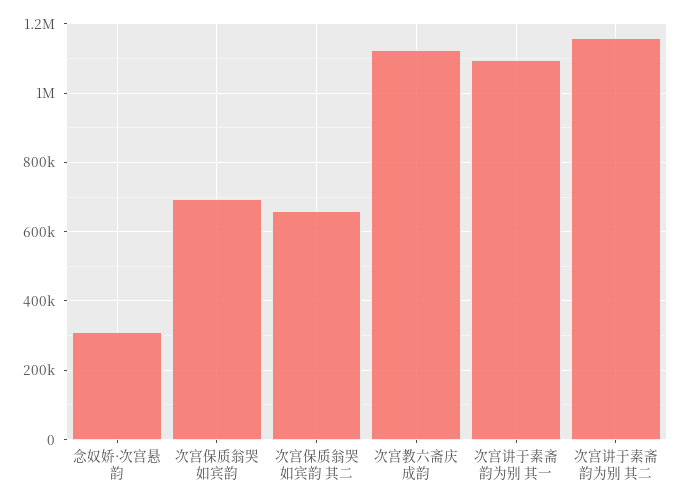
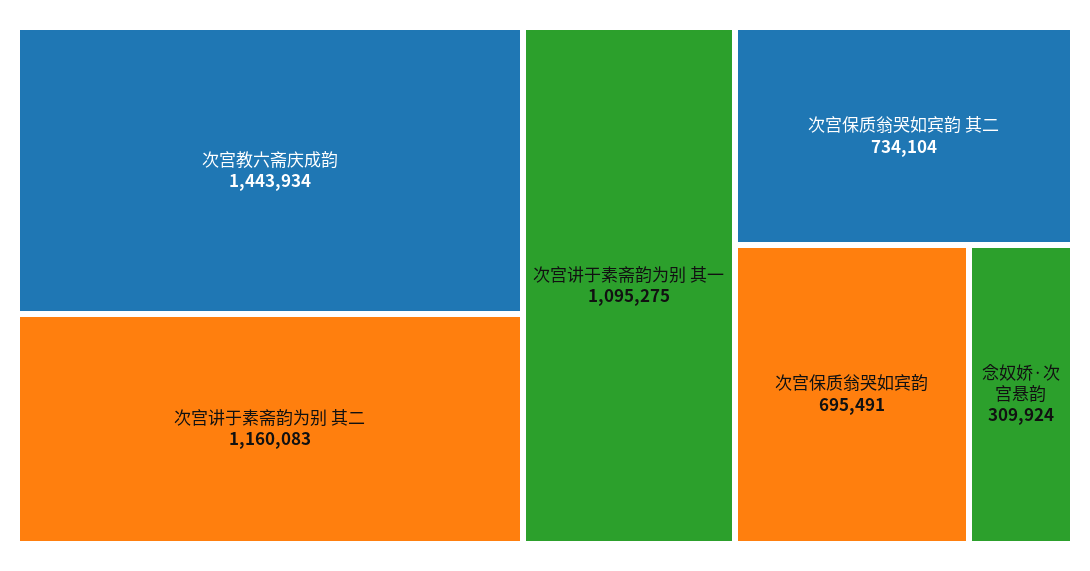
次宫保质翁哭如宾韵 其二: 660000 -> 734104
次宫教六斋庆成韵: 1120000 -> 1443934

